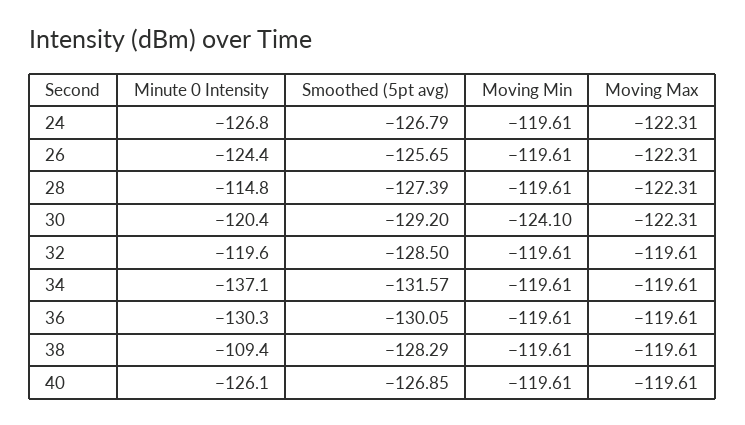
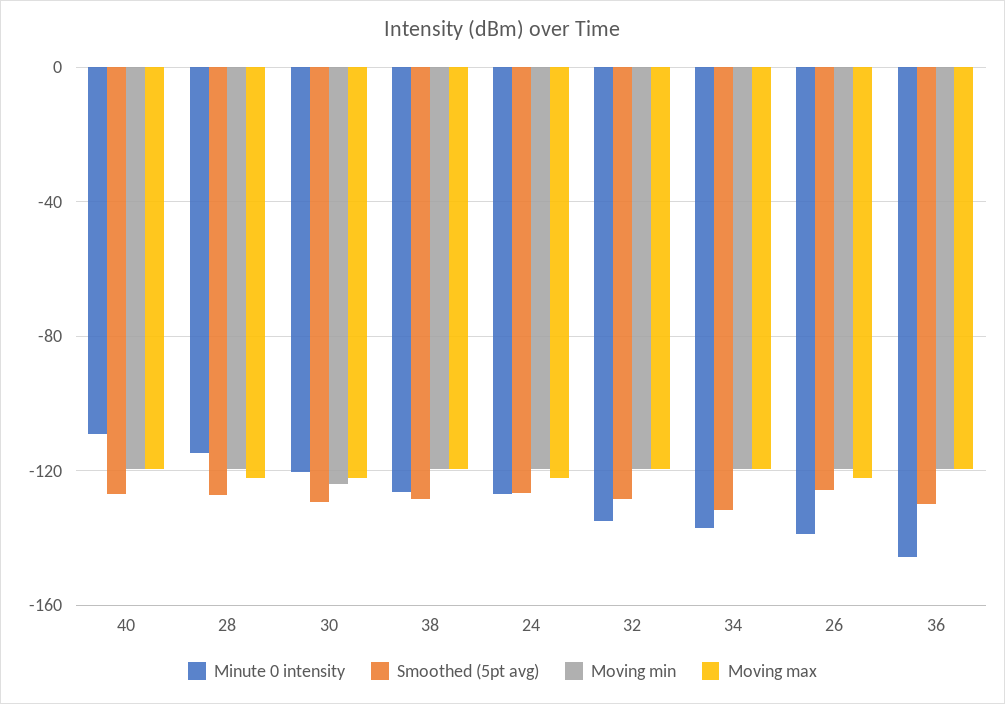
Minute 0 Intensity, 26: -124.4 -> -140
Minute 0 Intensity, 32: -119.6 -> -135
Minute 0 Intensity, 36: -130.3 -> -145
Minute 0 Intensity, 38: -109.4 -> -125
Minute 0 Intensity, 40: -126.1 -> -110

